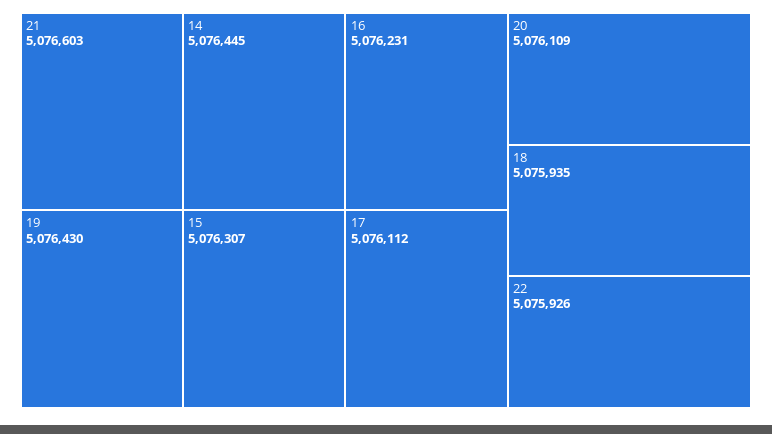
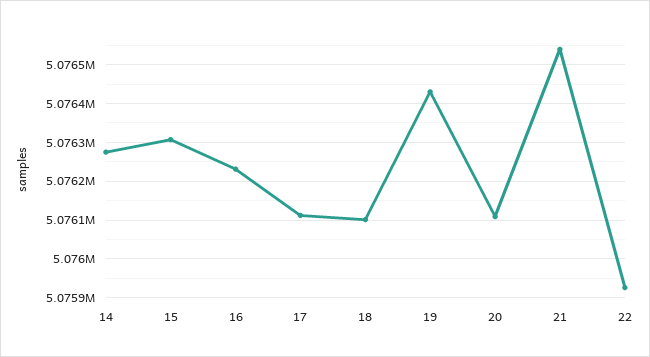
21: 5076603 -> 5076540
14: 5076445 -> 5076280
18: 5075935 -> 5076100

